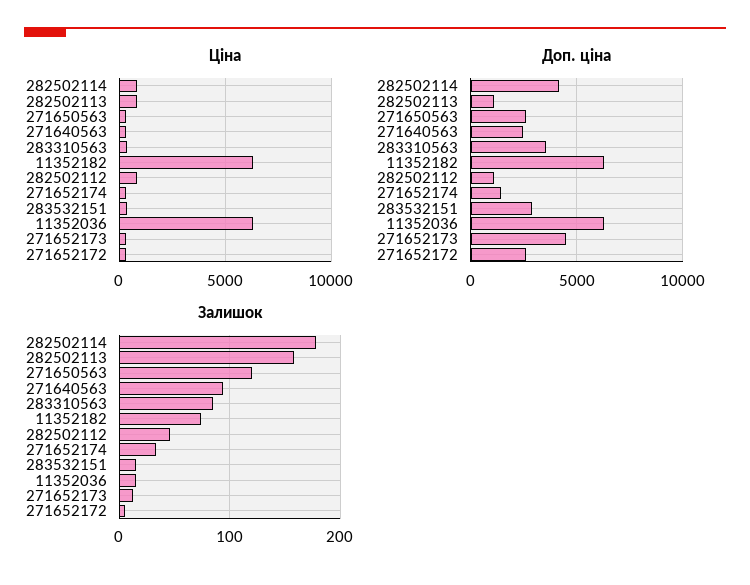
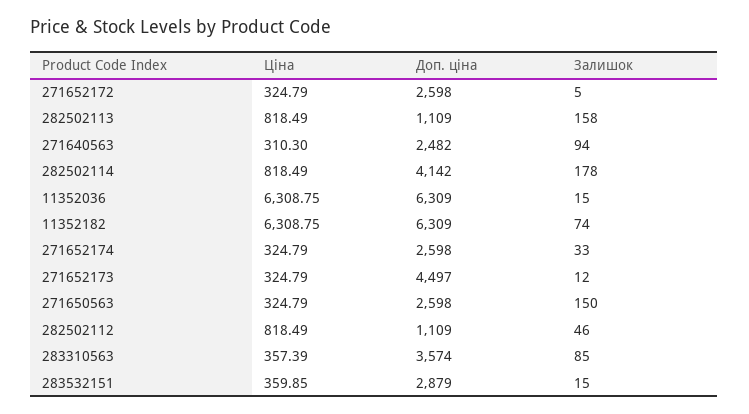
Доп. ціна, 271652174: 1500 -> 2598
Залишок, 271650563: 120 -> 150

